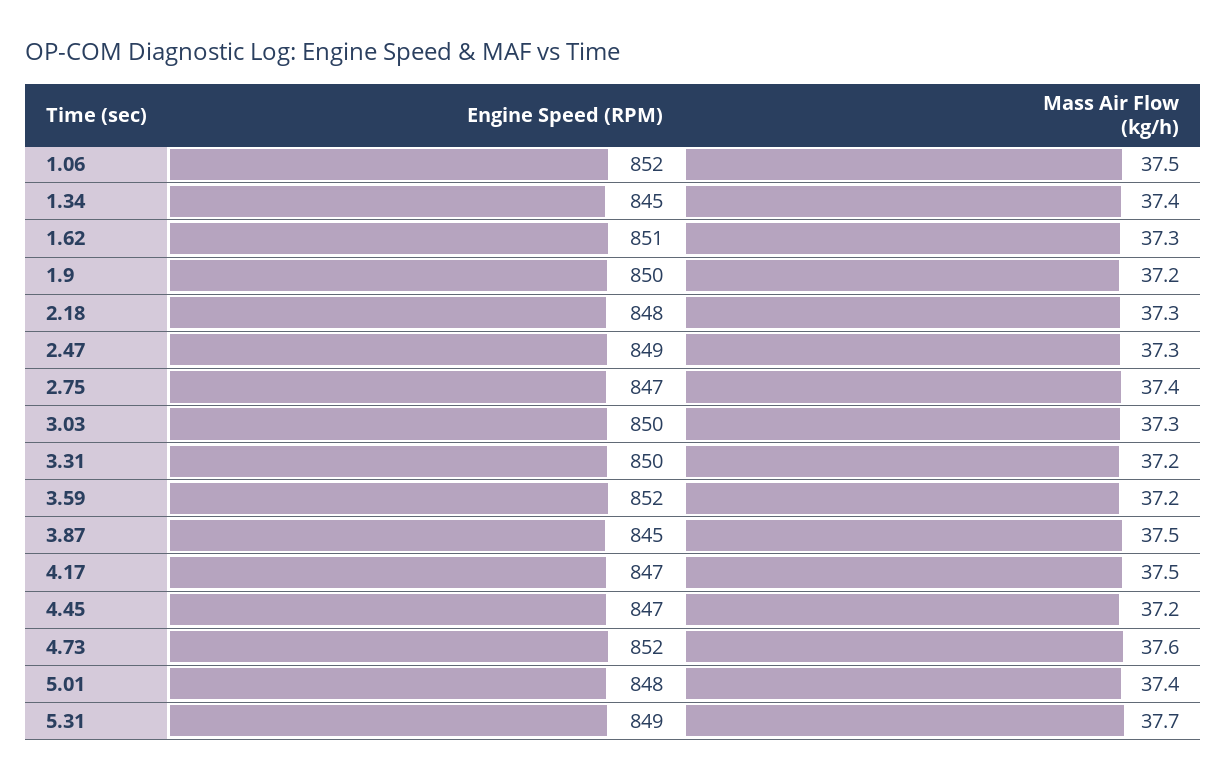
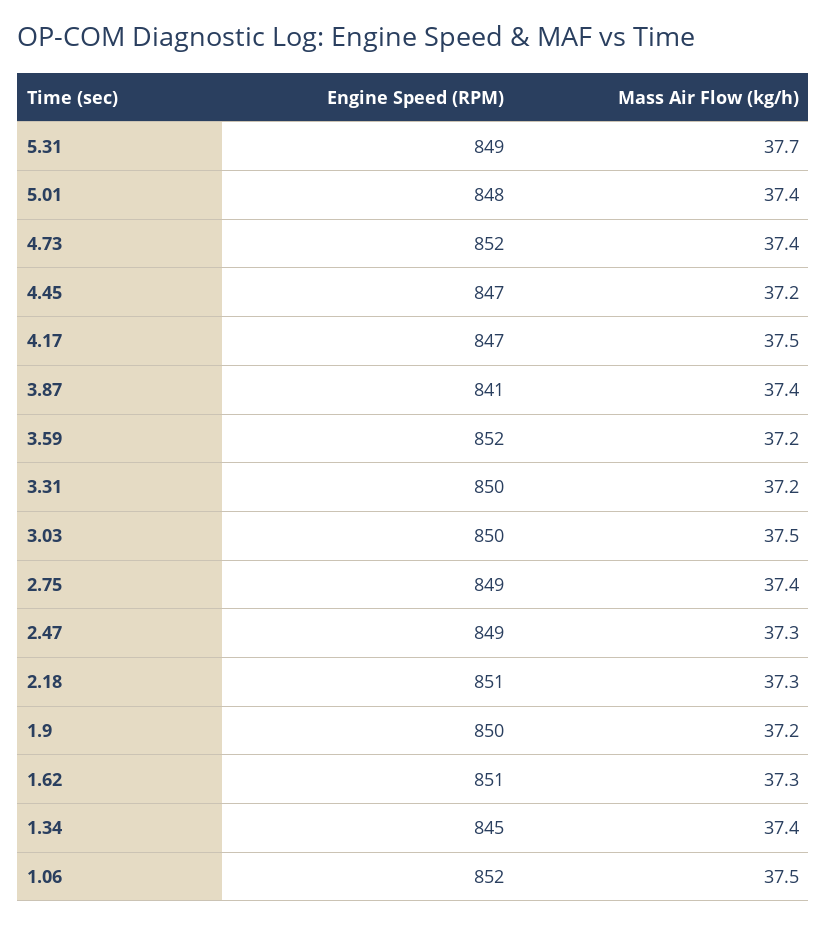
Engine Speed (RPM), 2.18: 848 -> 851
Engine Speed (RPM), 2.75: 847 -> 849
Mass Air Flow (kg/h), 3.03: 37.3 -> 37.5
Engine Speed (RPM), 3.87: 845 -> 841
Mass Air Flow (kg/h), 3.87: 37.5 -> 37.4
Mass Air Flow (kg/h), 4.73: 37.6 -> 37.4

